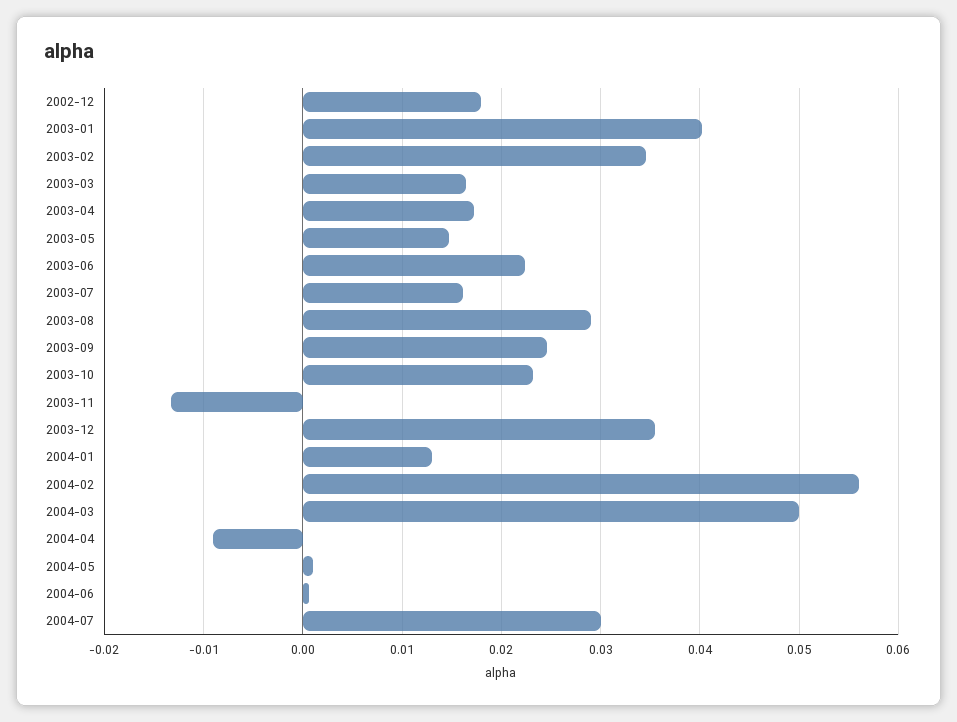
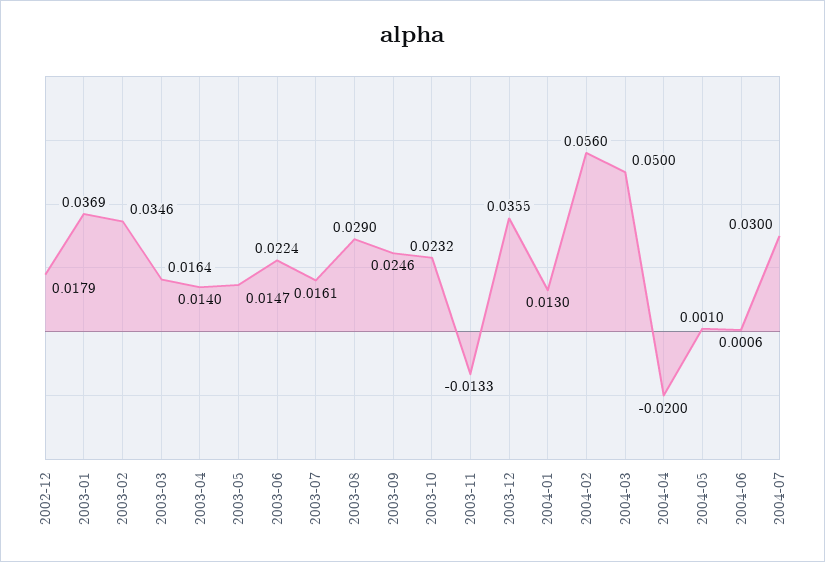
2003-01: 0.04 -> 0.0369
2003-04: 0.017 -> 0.014
2004-04: -0.009 -> -0.02

